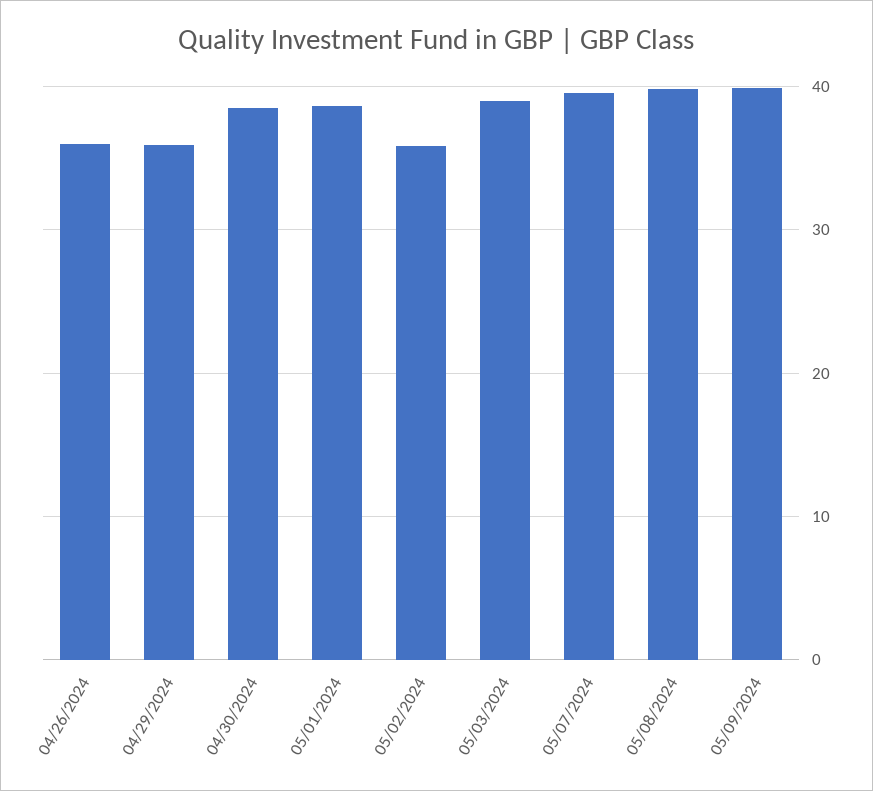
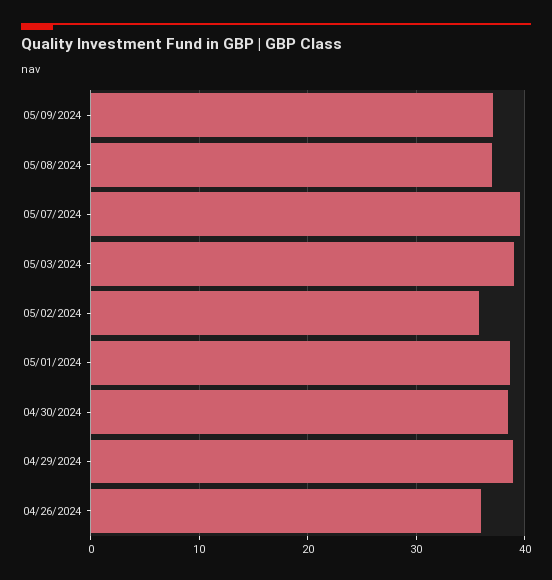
04/29/2024: 36 -> 39
05/08/2024: 40 -> 37
05/09/2024: 40 -> 37

